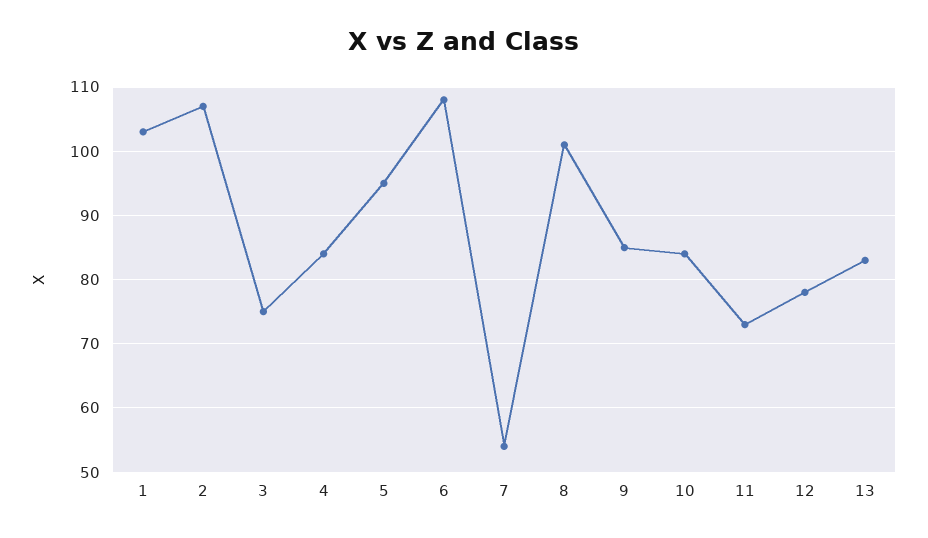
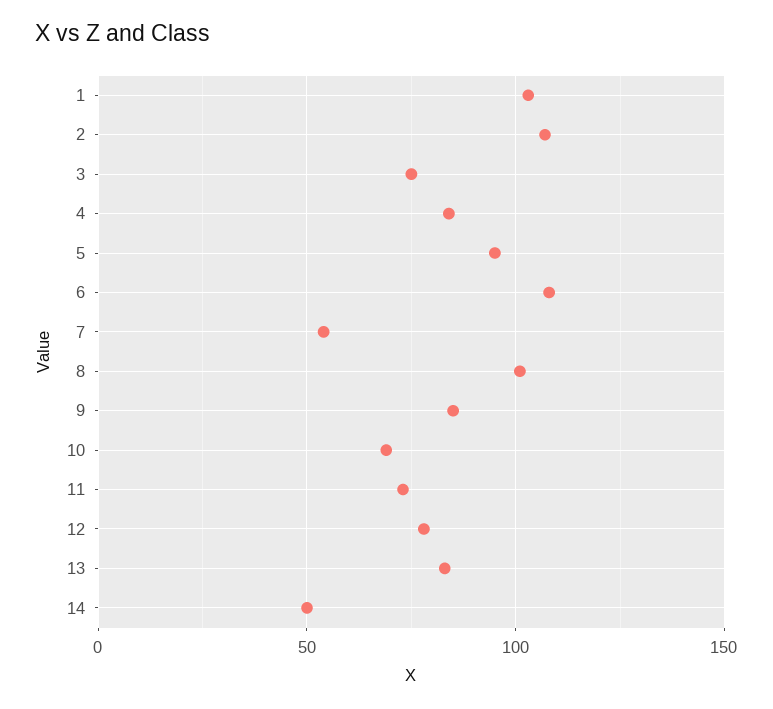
10: 84 -> 70
14: none -> 50

